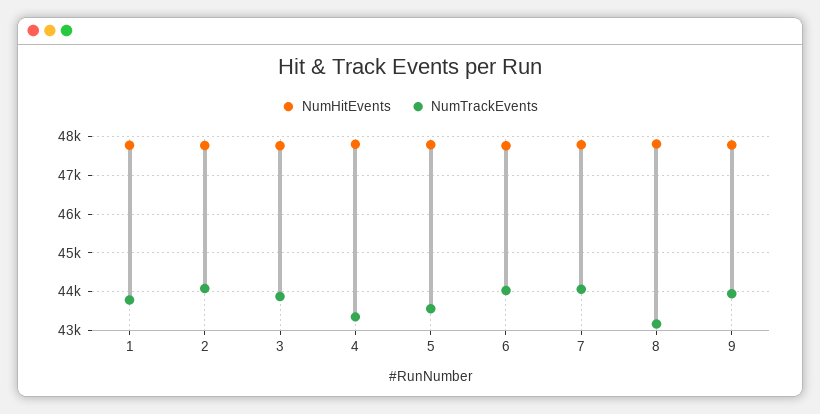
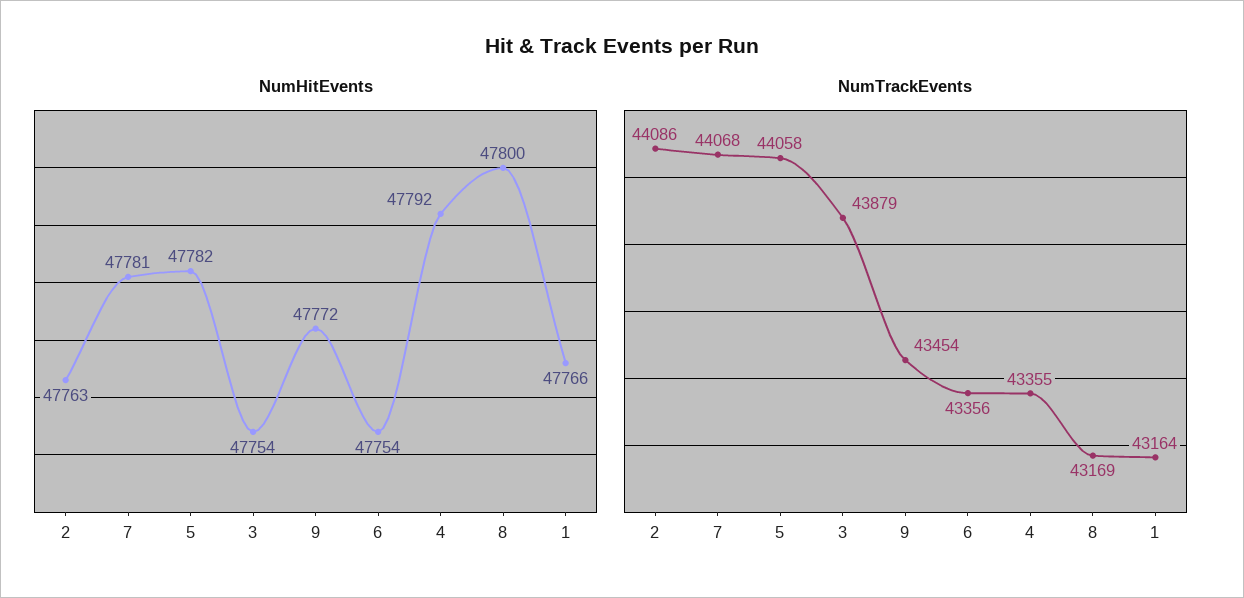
NumTrackEvents, 1: 43800 -> 43164
NumTrackEvents, 5: 43600 -> 44058
NumTrackEvents, 6: 44000 -> 43356
NumTrackEvents, 9: 44000 -> 43454

